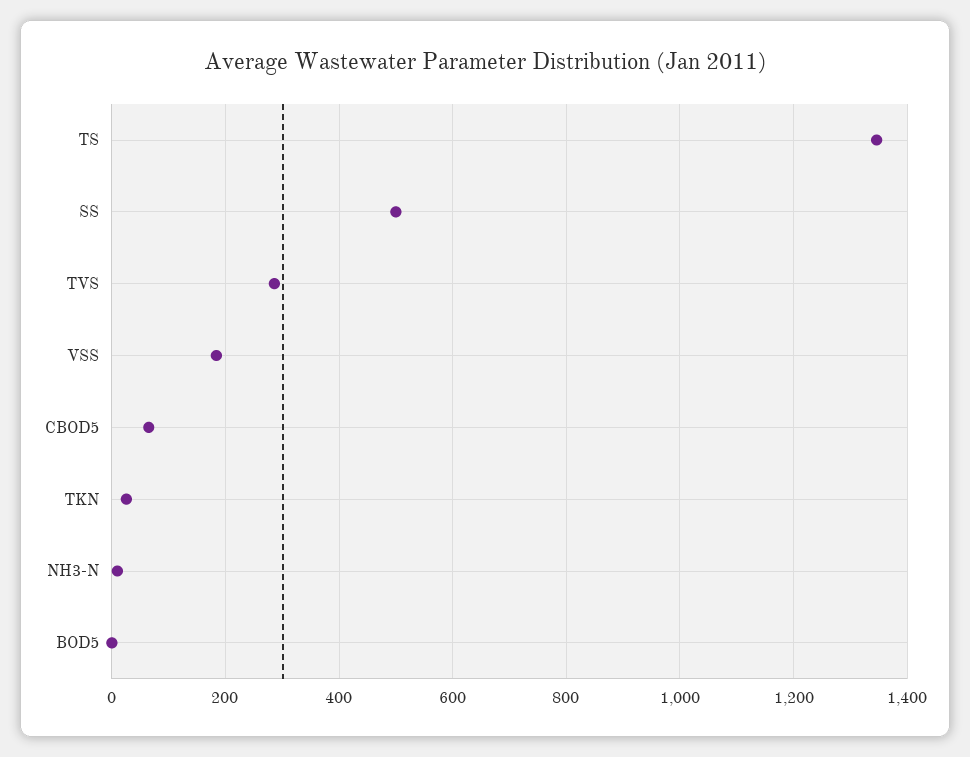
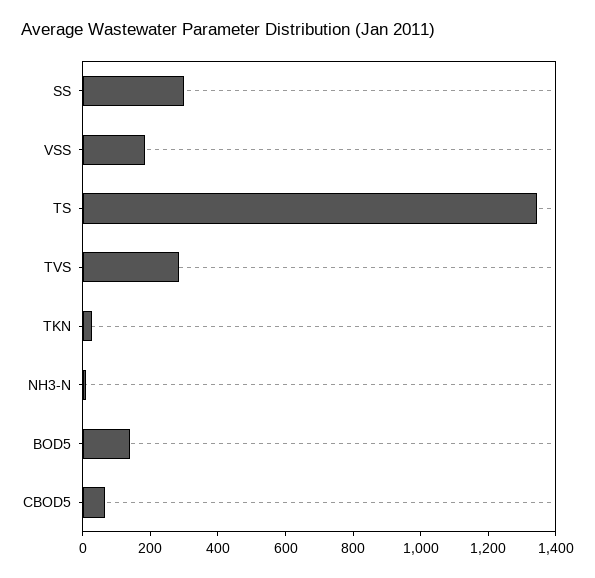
SS: 500 -> 300
BOD5: 0 -> 150

